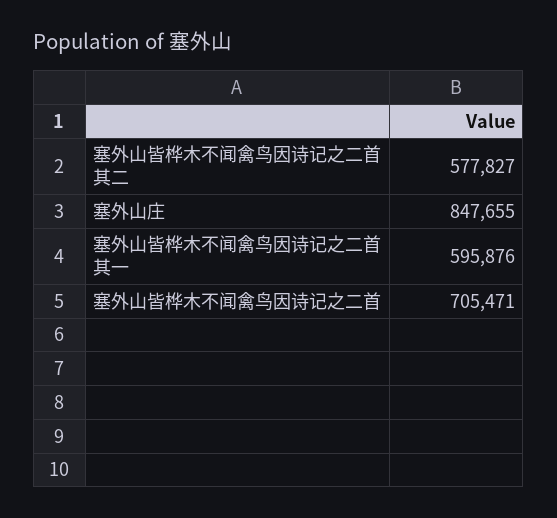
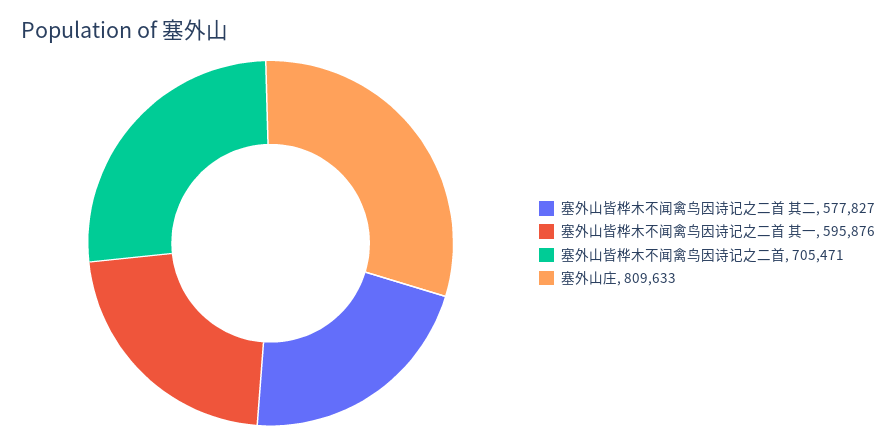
塞外山庄: 847655 -> 809633

